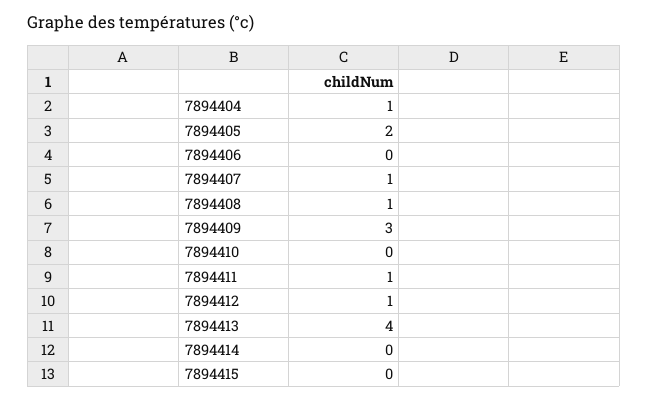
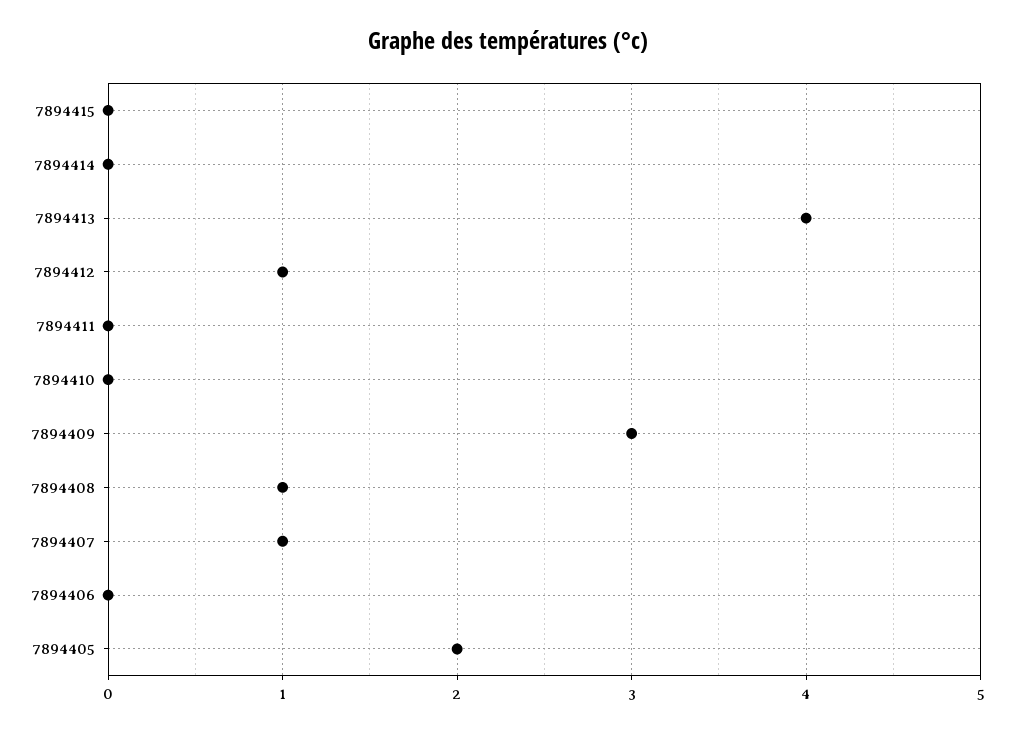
7894404: 1 -> none
7894411: 1 -> 0

